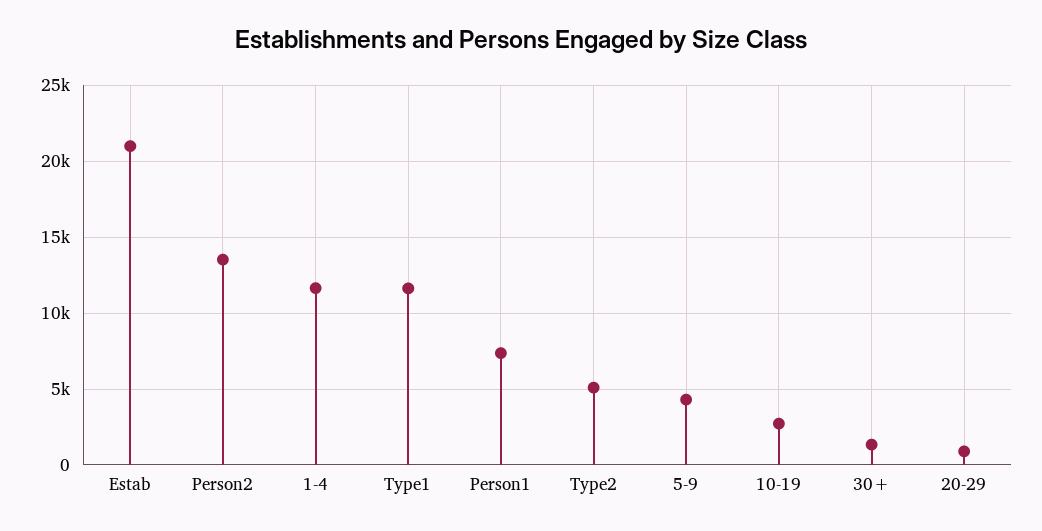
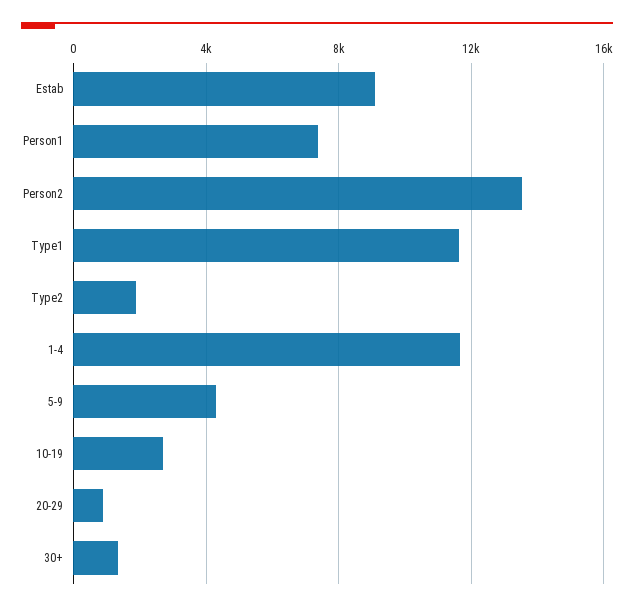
Estab: 21000 -> 9000
Type2: 5000 -> 2000

